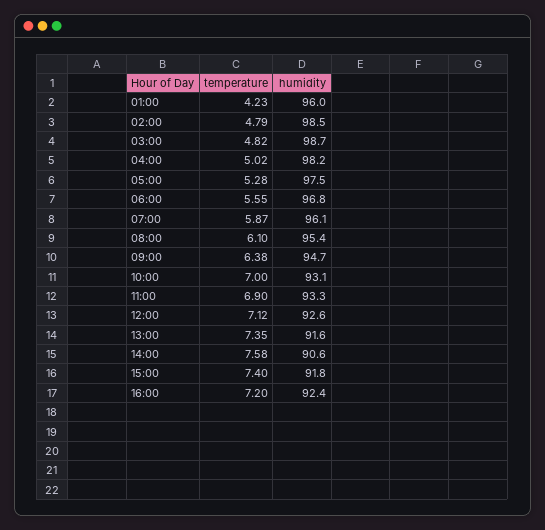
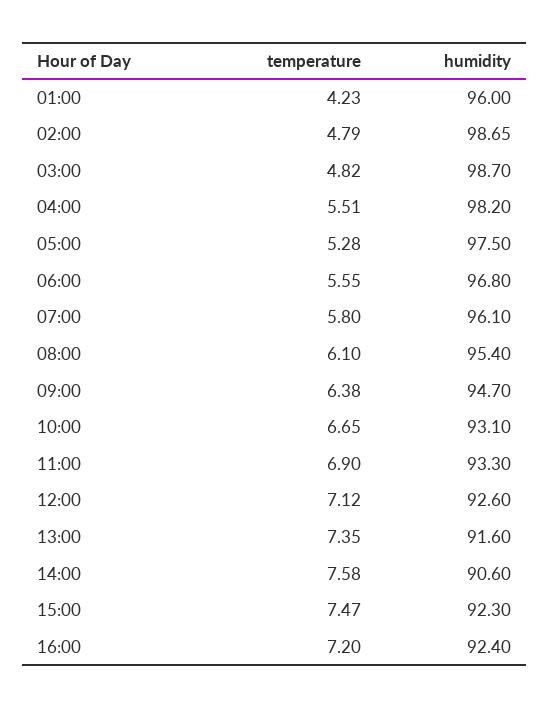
humidity, 02:00: 98.5 -> 98.65
temperature, 04:00: 5.02 -> 5.51
temperature, 07:00: 5.87 -> 5.8
temperature, 10:00: 7 -> 6.65
temperature, 15:00: 7.4 -> 7.47
humidity, 15:00: 91.8 -> 92.3

